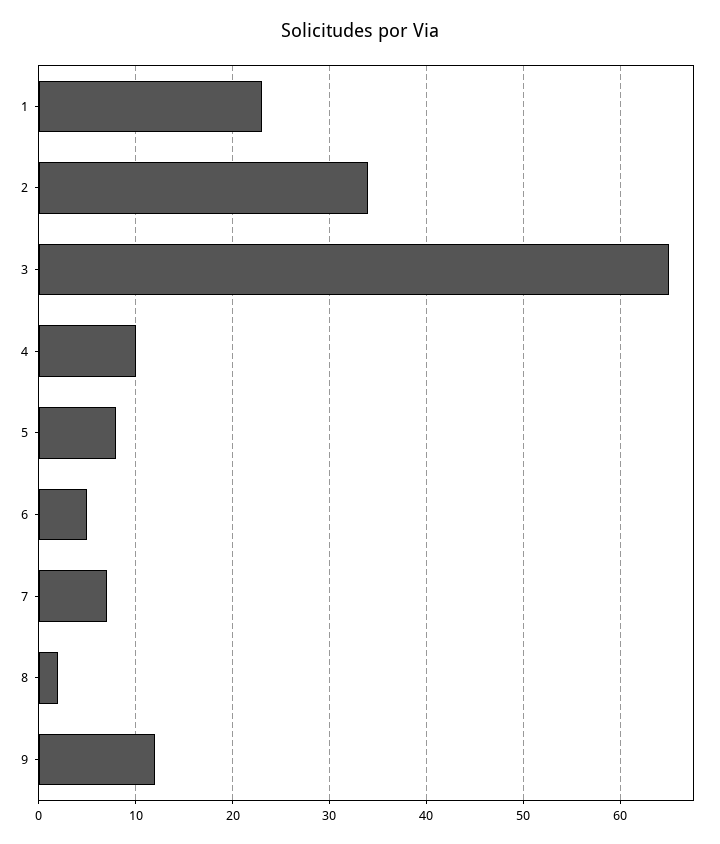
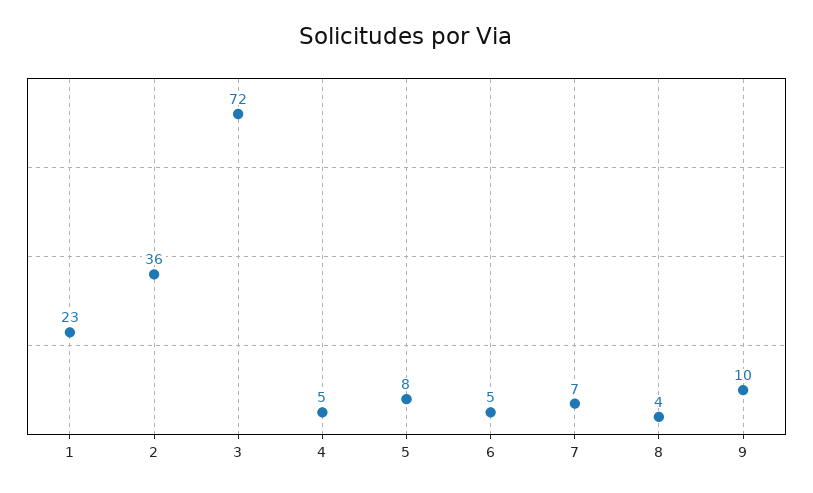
2: 34 -> 36
3: 65 -> 72
4: 10 -> 5
8: 2 -> 4
9: 12 -> 10

